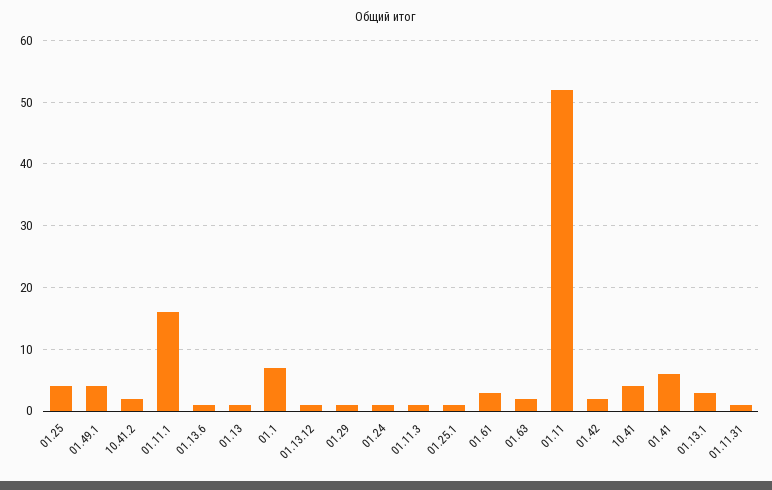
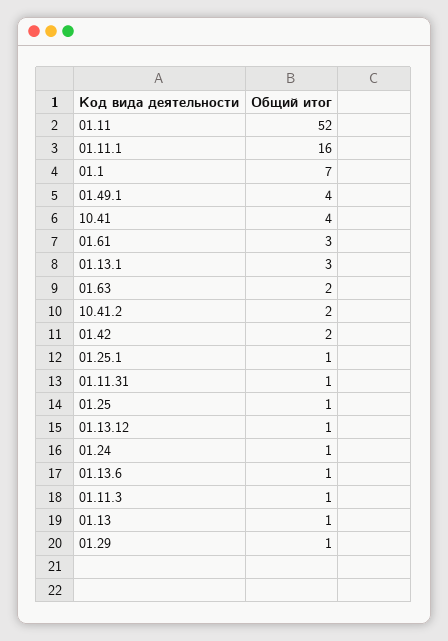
01.25: 4 -> 1
01.41: 6 -> none

